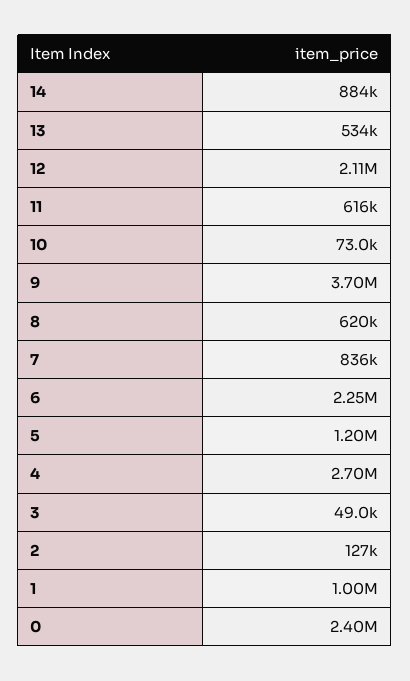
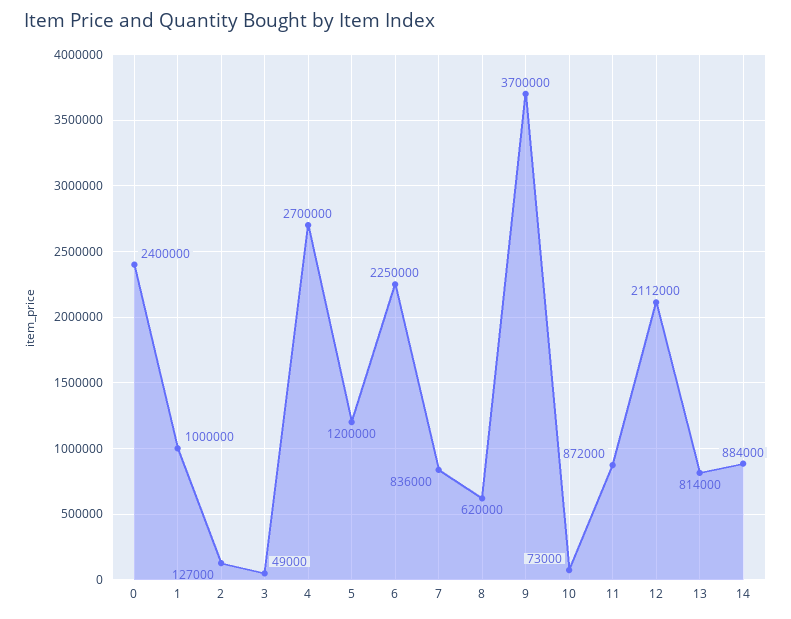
13: 534000 -> 814000
11: 616000 -> 872000

